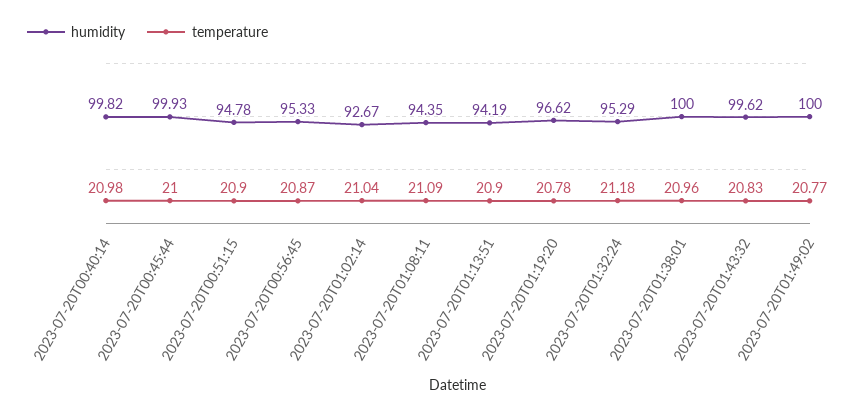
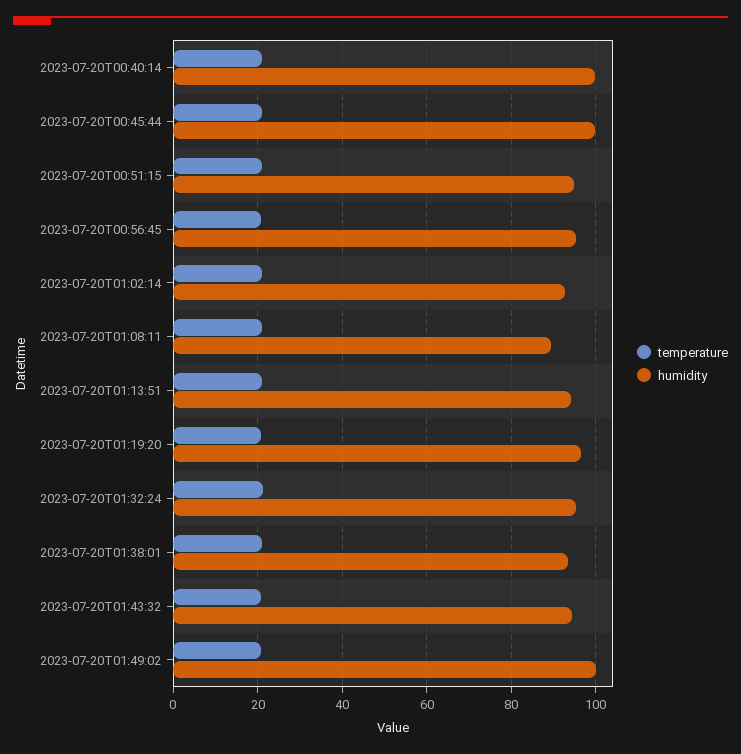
humidity, 2023-07-20T01:08:11: 94.35 -> 90
humidity, 2023-07-20T01:38:01: 100 -> 94
humidity, 2023-07-20T01:43:32: 99.62 -> 94

